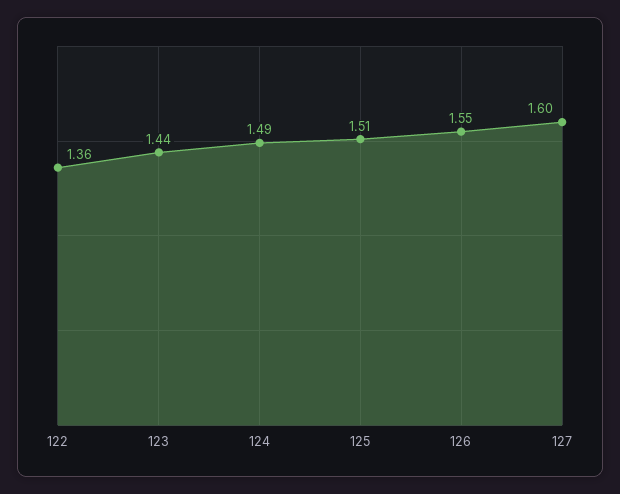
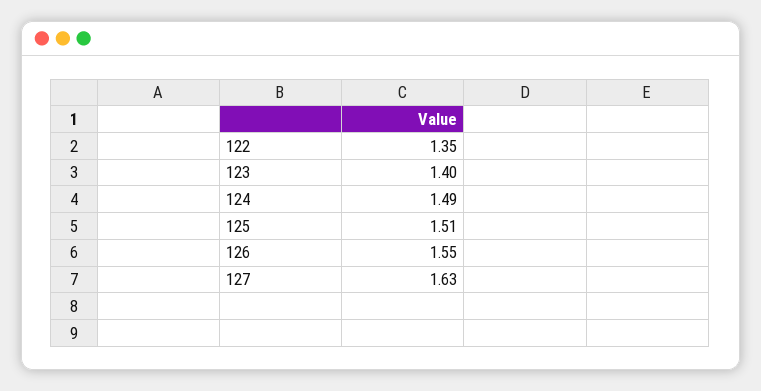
122: 1.36 -> 1.35
123: 1.44 -> 1.4
127: 1.6 -> 1.63

